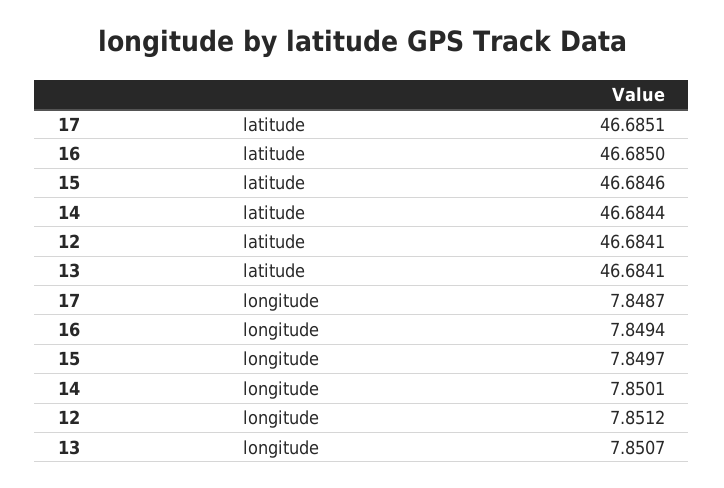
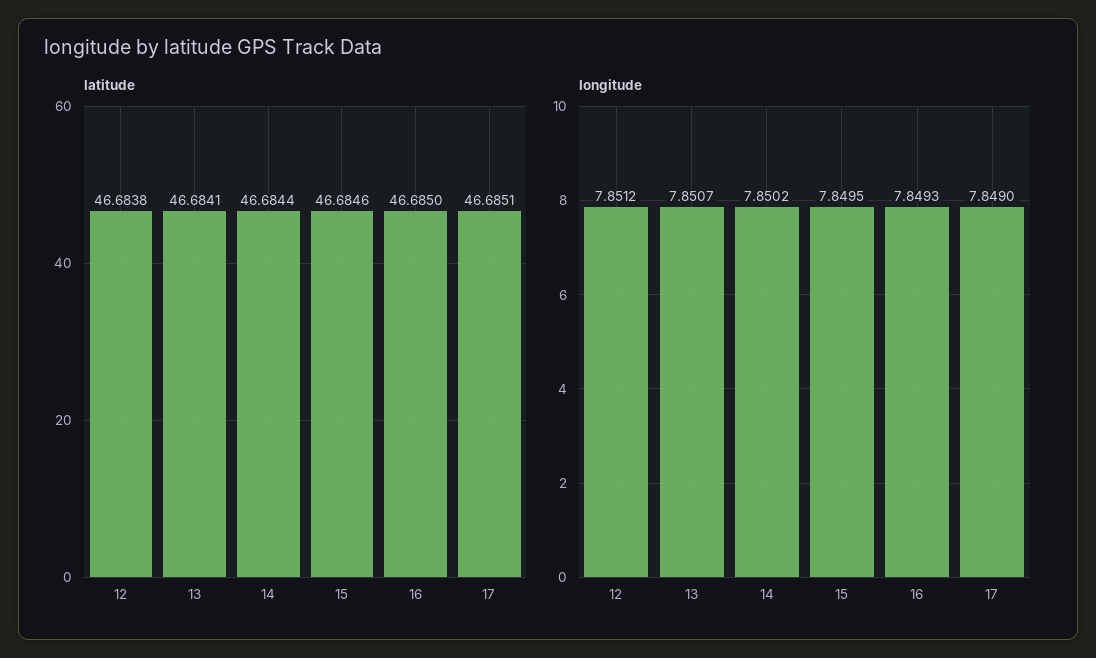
latitude, 12: 46.6841 -> 46.6838
longitude, 17: 7.8487 -> 7.849
longitude, 16: 7.8494 -> 7.8493
longitude, 15: 7.8497 -> 7.8495
longitude, 14: 7.8501 -> 7.8502

